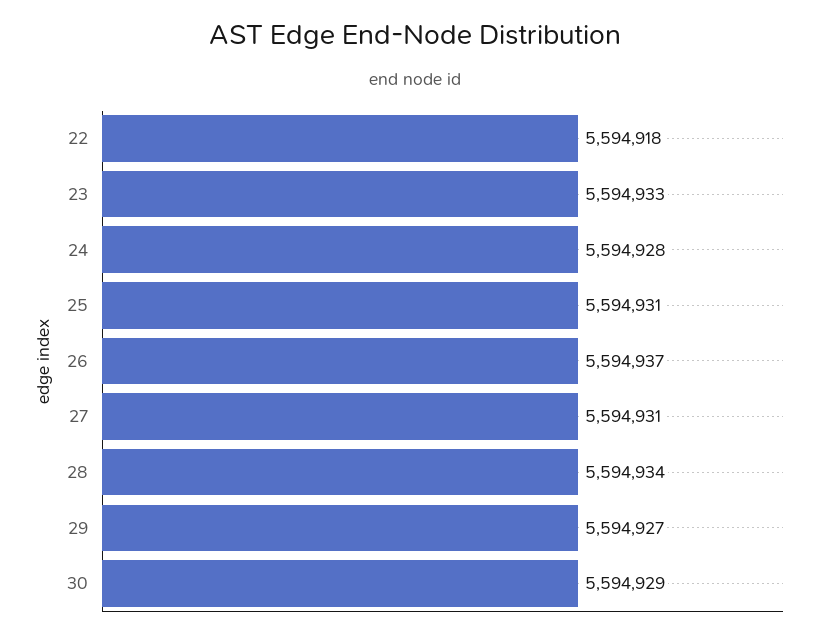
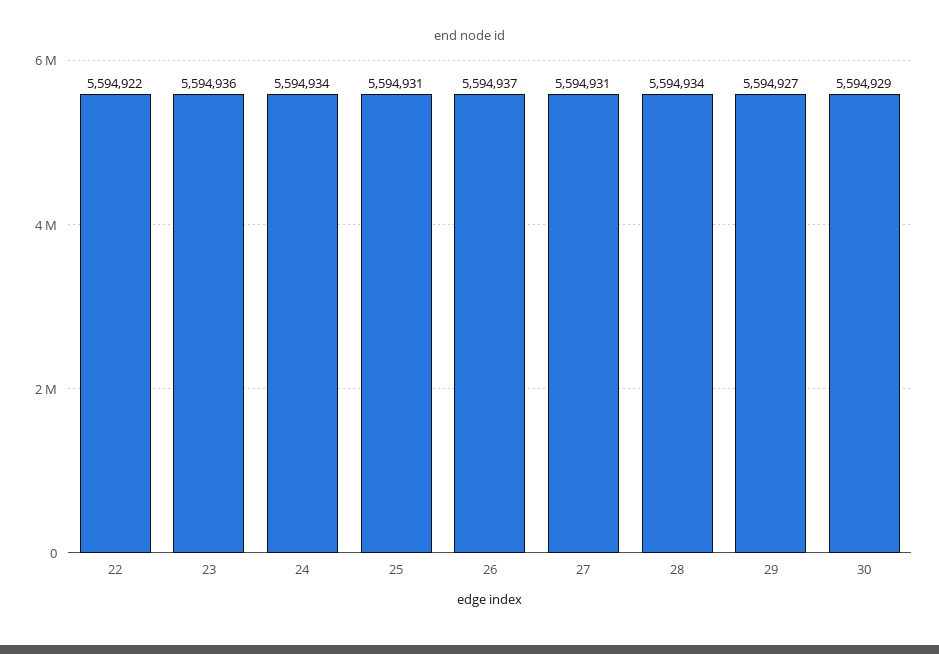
22: 5594918 -> 5594922
23: 5594933 -> 5594936
24: 5594928 -> 5594934

